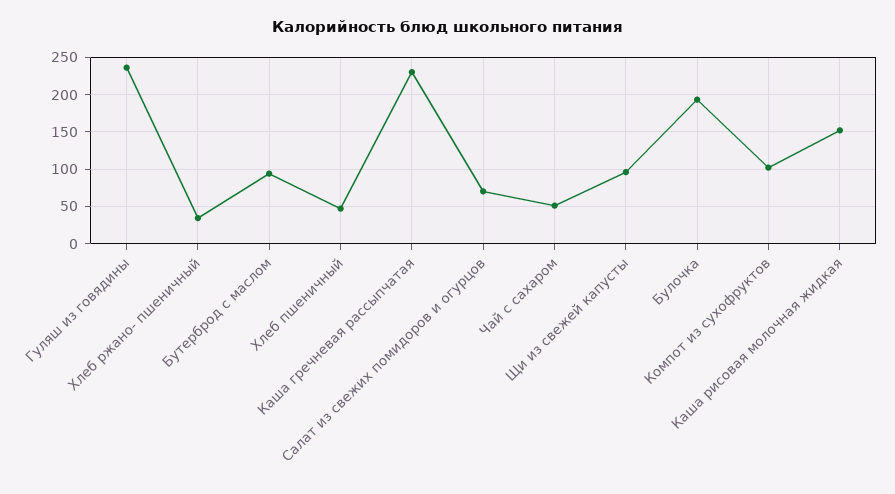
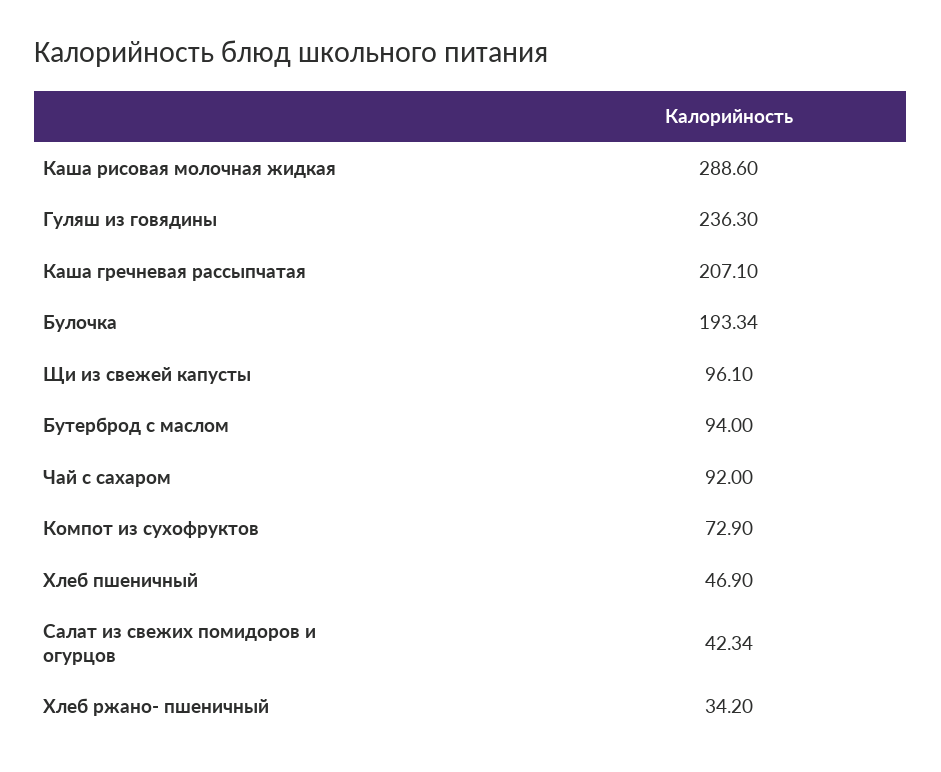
Каша гречневая рассыпчатая: 230 -> 207.1
Салат из свежих помидоров и огурцов: 70 -> 42.34
Чай с сахаром: 50 -> 92
Компот из сухофруктов: 100 -> 72.9
Каша рисовая молочная жидкая: 150 -> 288.6

